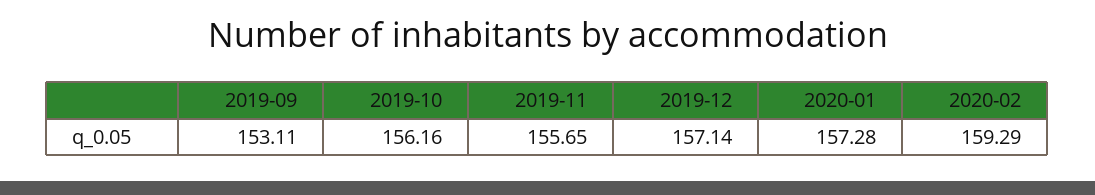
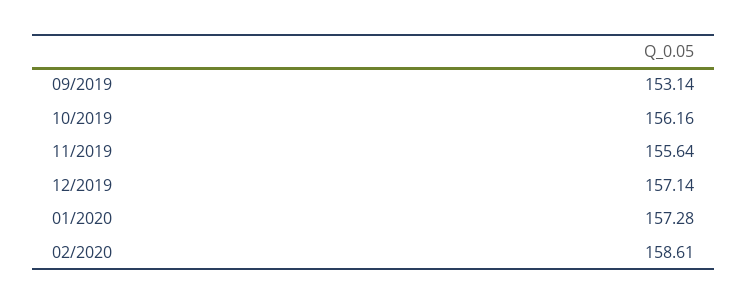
2019-09: 153.11 -> 153.14
2019-11: 155.65 -> 155.64
2020-02: 159.29 -> 158.61

